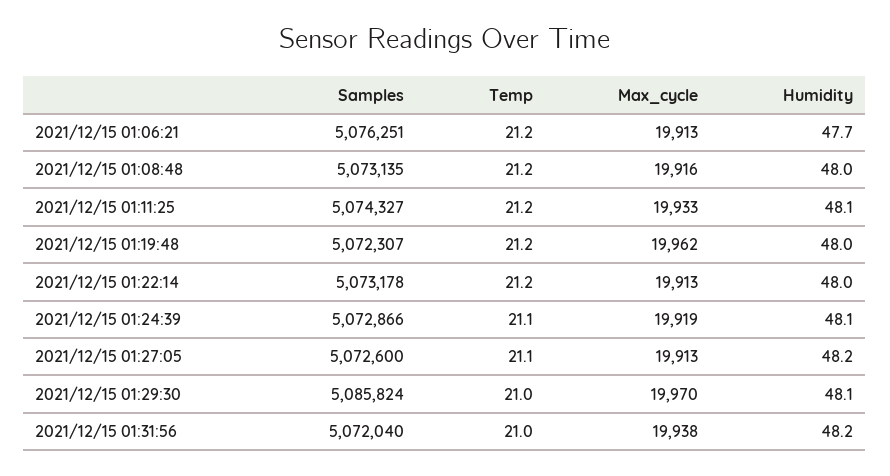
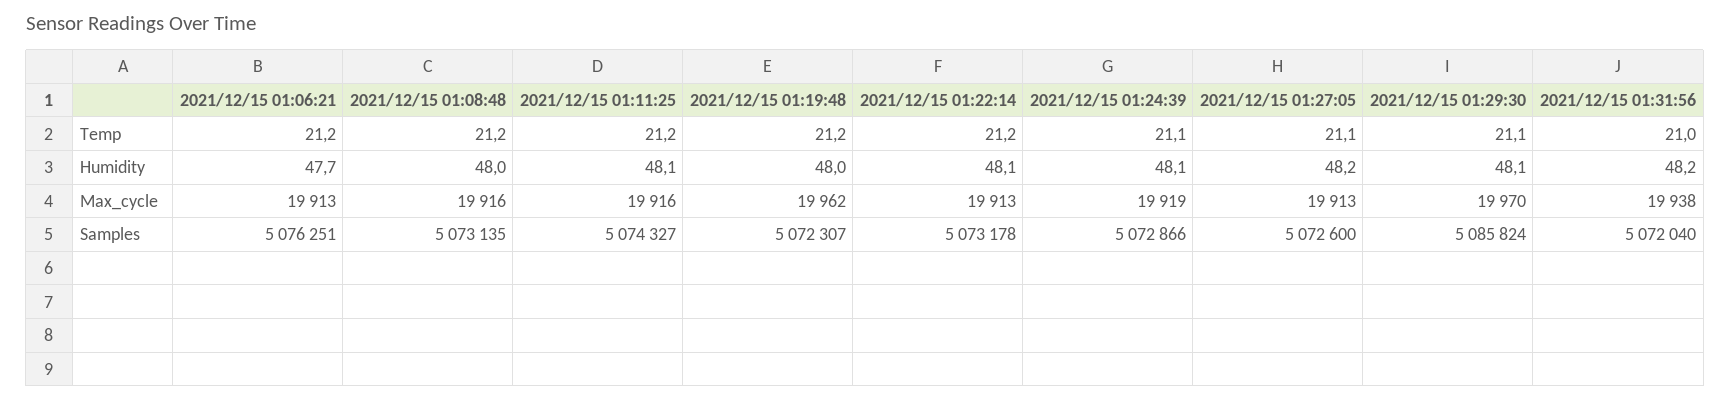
Max_cycle, 2021/12/15 01:11:25: 19933 -> 19916
Humidity, 2021/12/15 01:22:14: 48 -> 48.1
Temp, 2021/12/15 01:29:30: 21 -> 21.1

